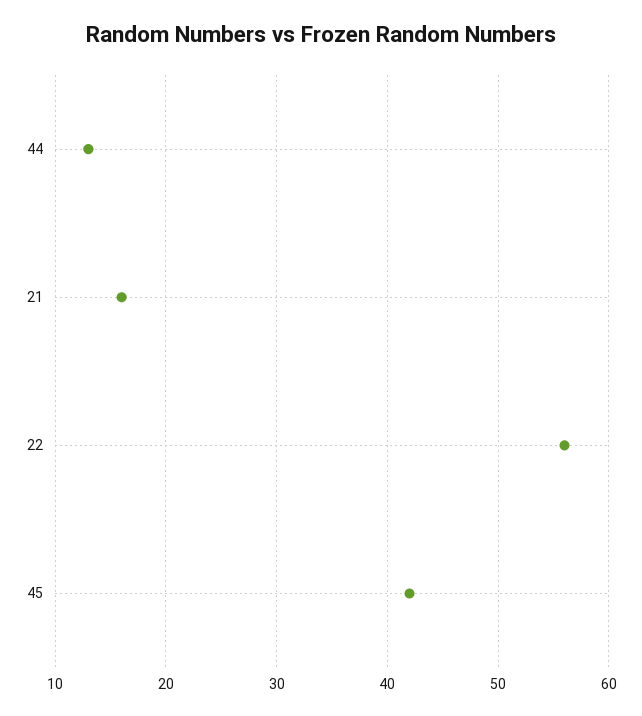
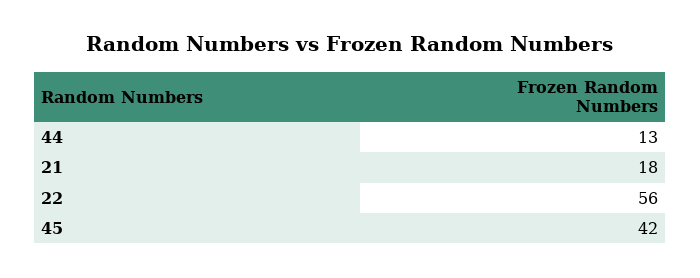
21: 16 -> 18

